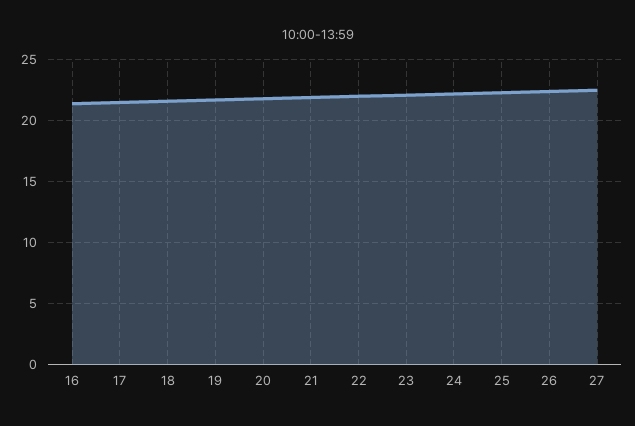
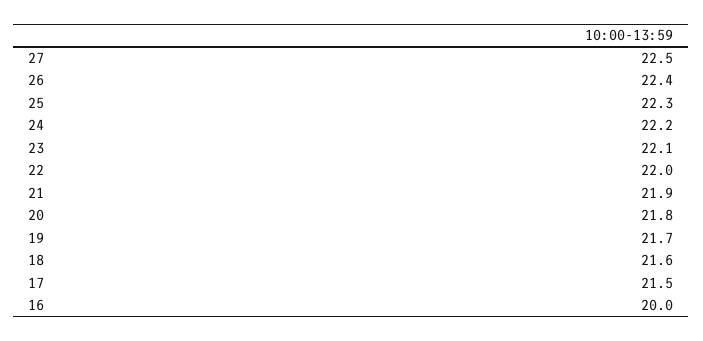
16: 21.5 -> 20

